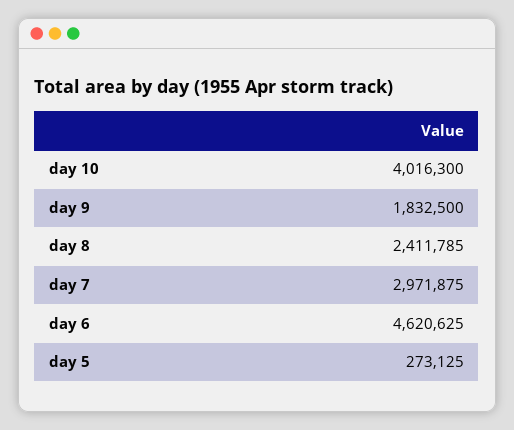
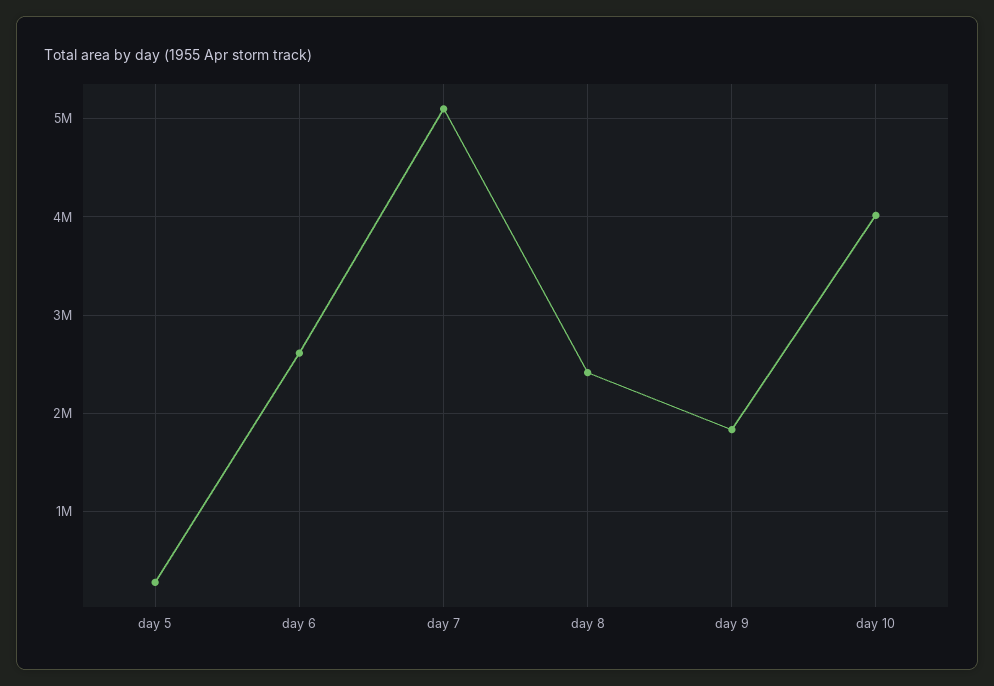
day 7: 2971875 -> 5100000
day 6: 4620625 -> 2600000

